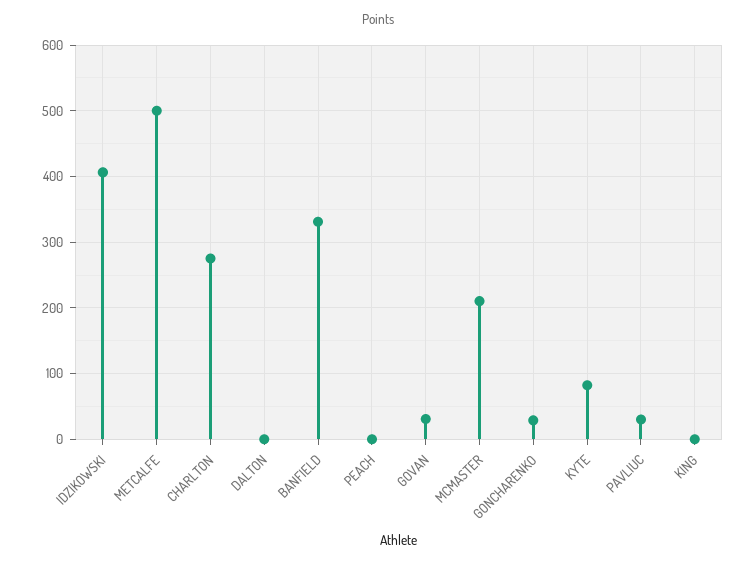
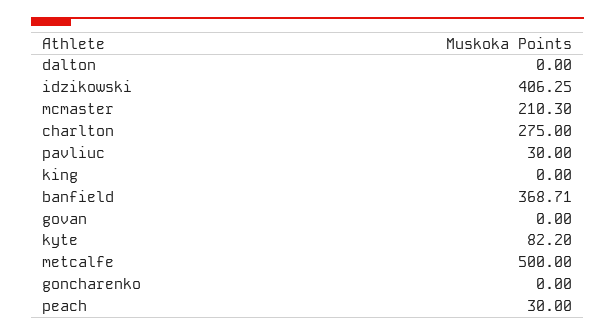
BANFIELD: 330 -> 368.71
PEACH: 0 -> 30
GOVAN: 30 -> 0
GONCHARENKO: 30 -> 0

